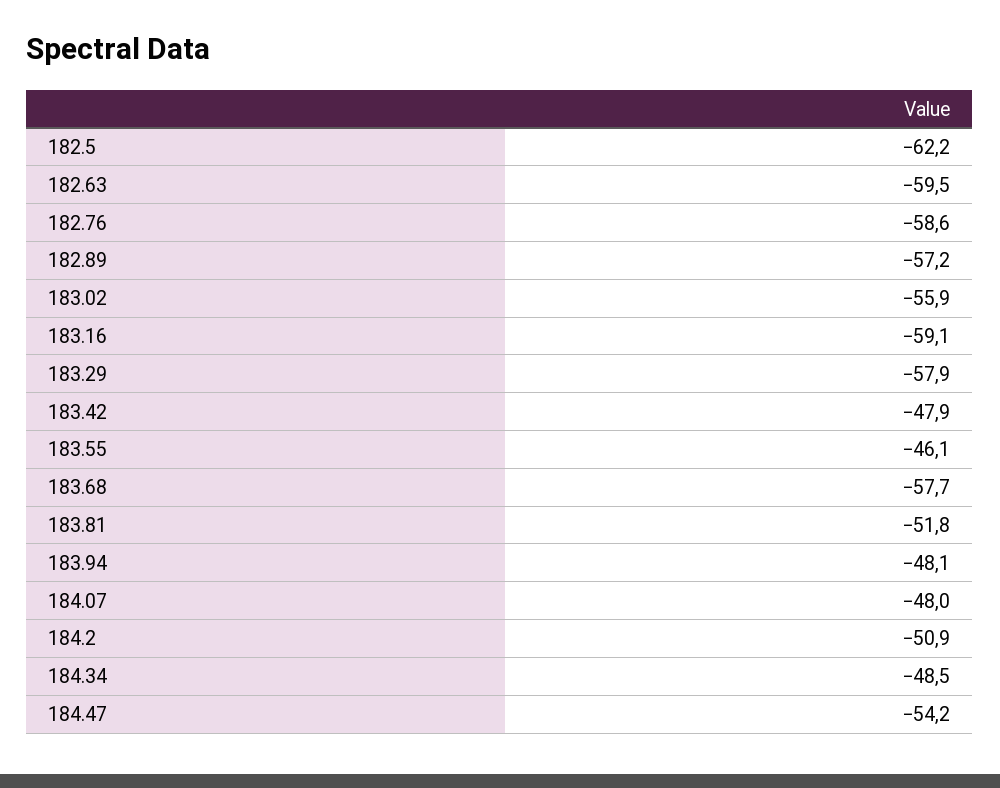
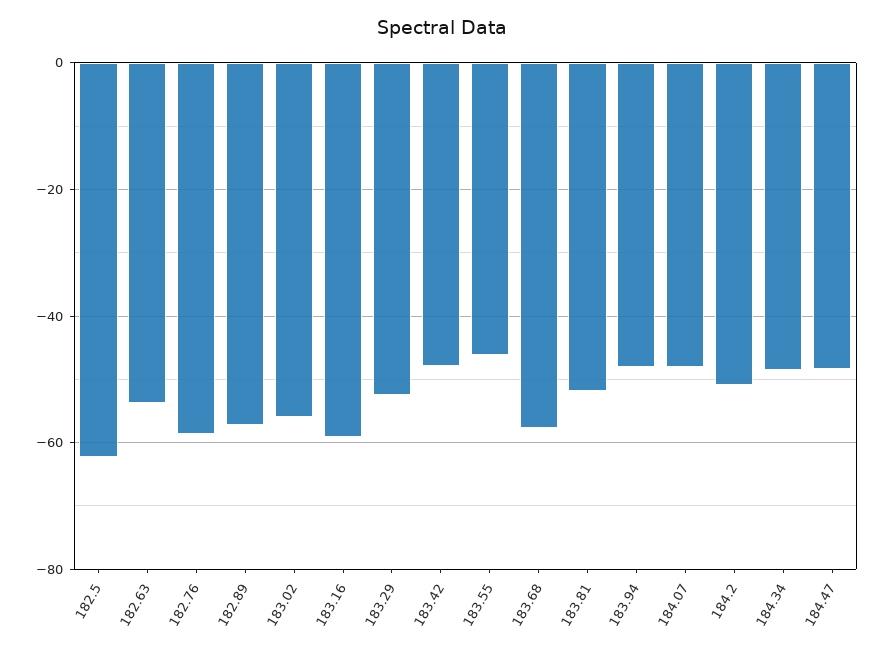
182.63: -59.5 -> -54
183.29: -57.9 -> -52
184.47: -54.2 -> -48

